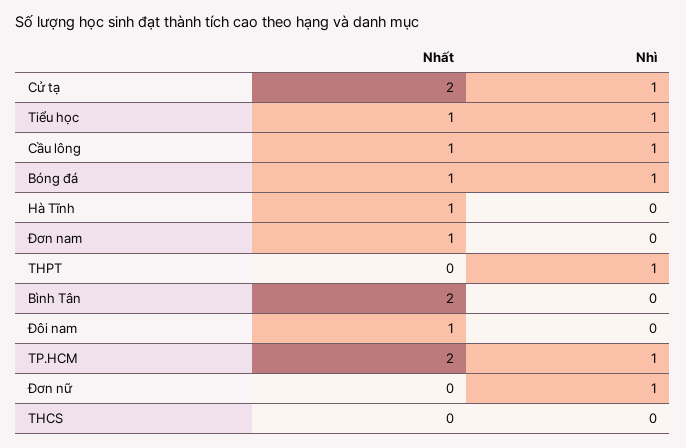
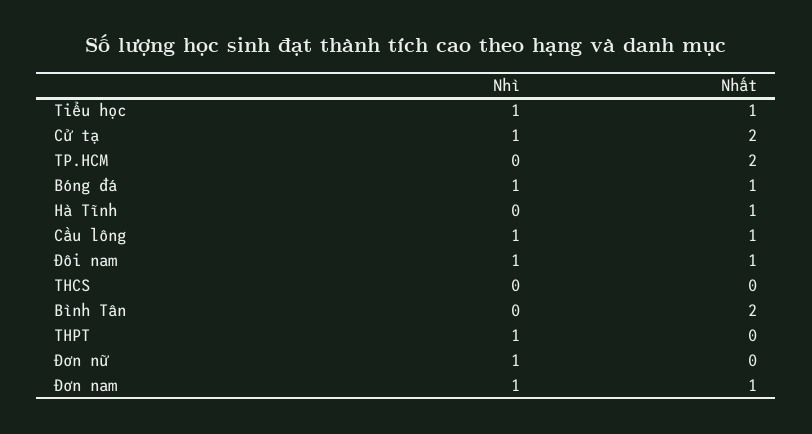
Nhì, Đơn nam: 0 -> 1
Nhì, Đôi nam: 0 -> 1
Nhì, TP.HCM: 1 -> 0

